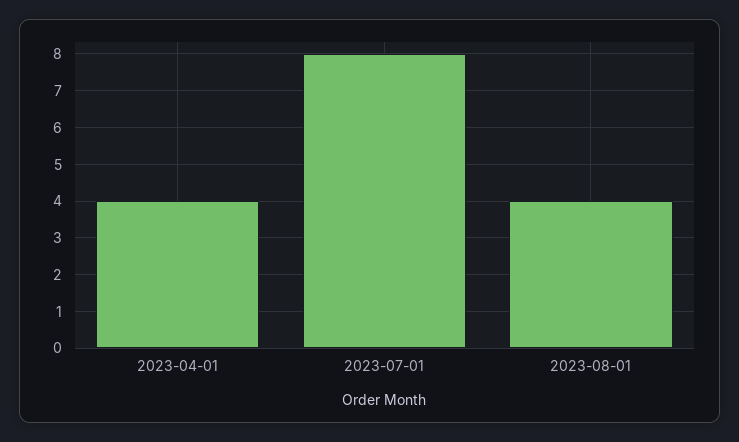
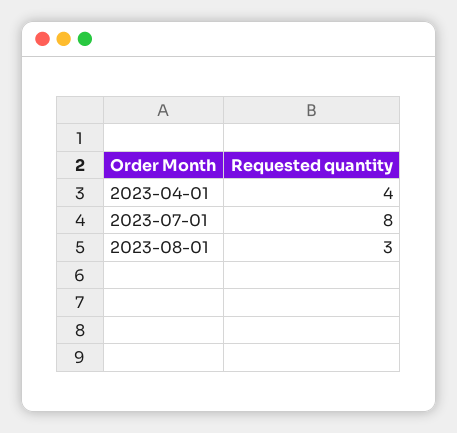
2023-08-01: 4 -> 3

